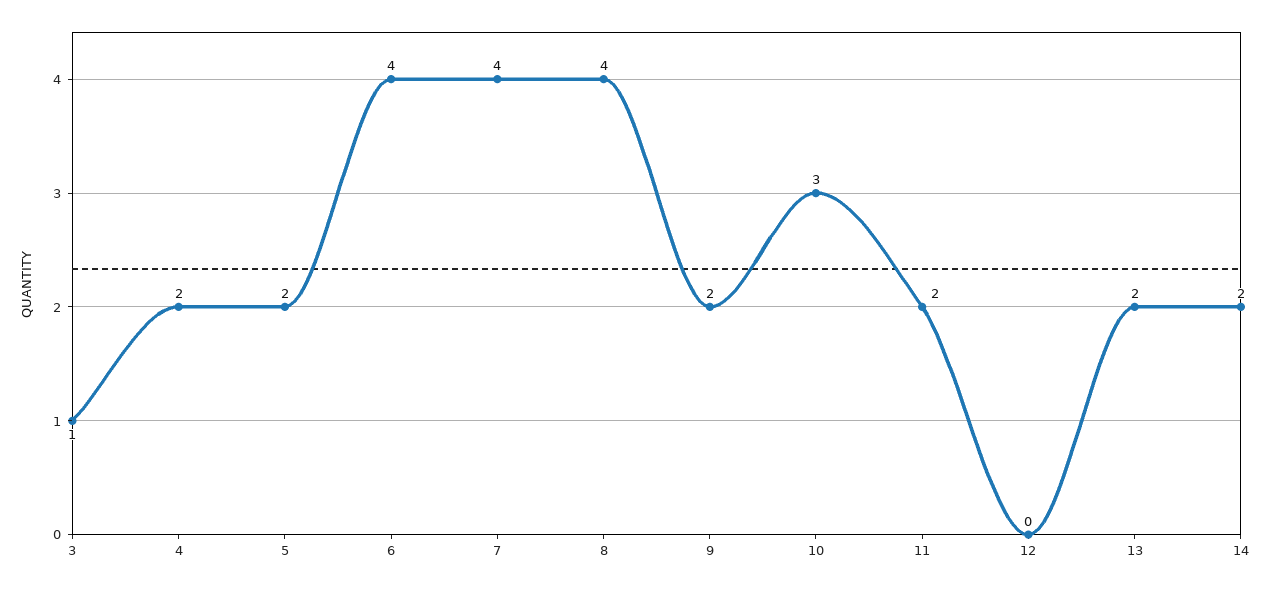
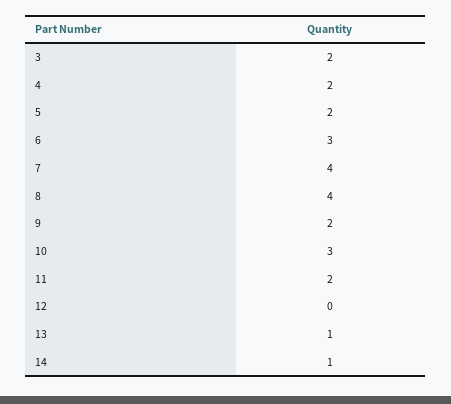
3: 1 -> 2
6: 4 -> 3
13: 2 -> 1
14: 2 -> 1

